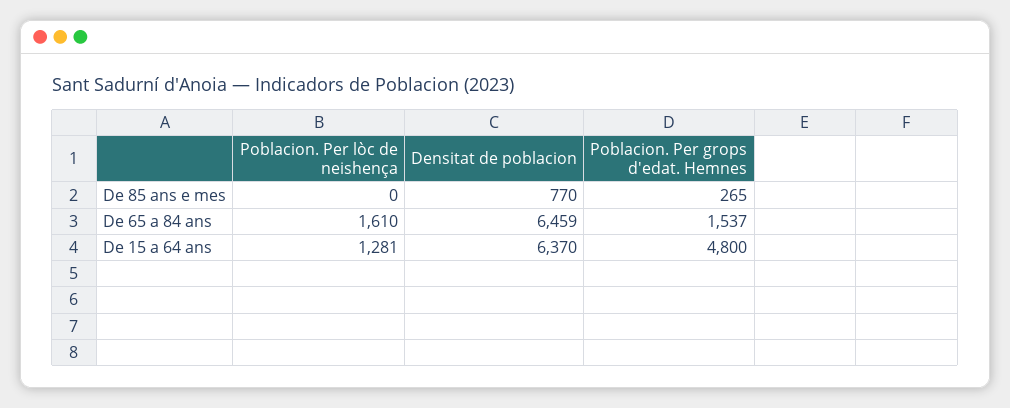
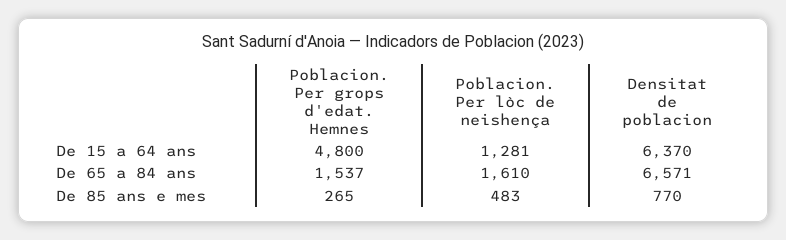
Poblacion. Per lòc de neishença, De 85 ans e mes: 0 -> 483
Densitat de poblacion, De 65 a 84 ans: 6459 -> 6571

